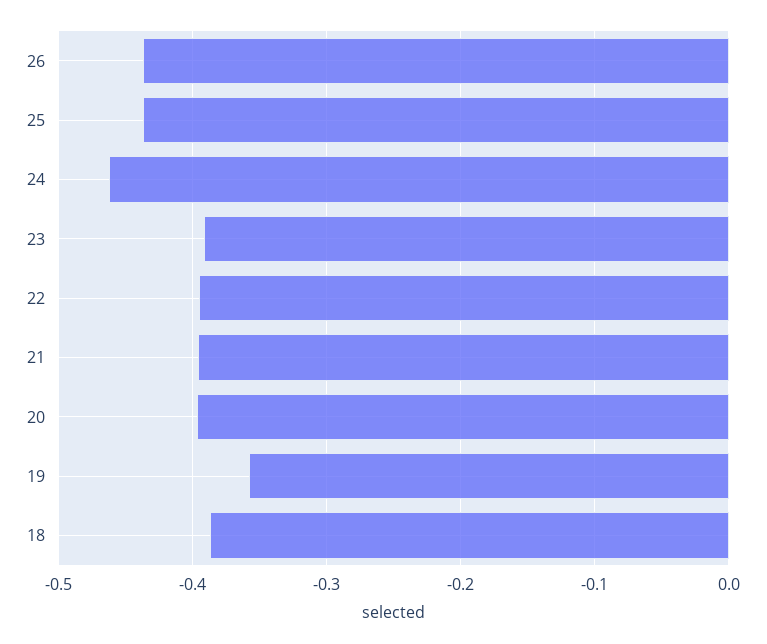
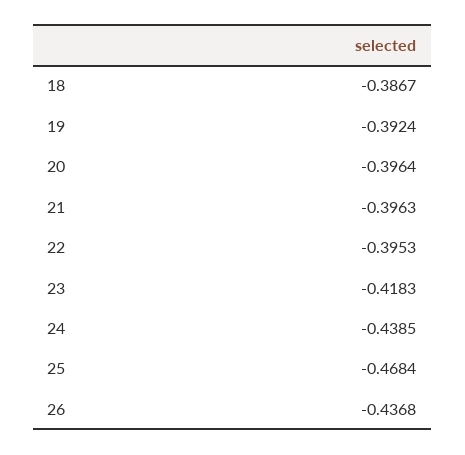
25: -0.44 -> -0.4684
24: -0.46 -> -0.4385
23: -0.39 -> -0.4183
19: -0.36 -> -0.3924

